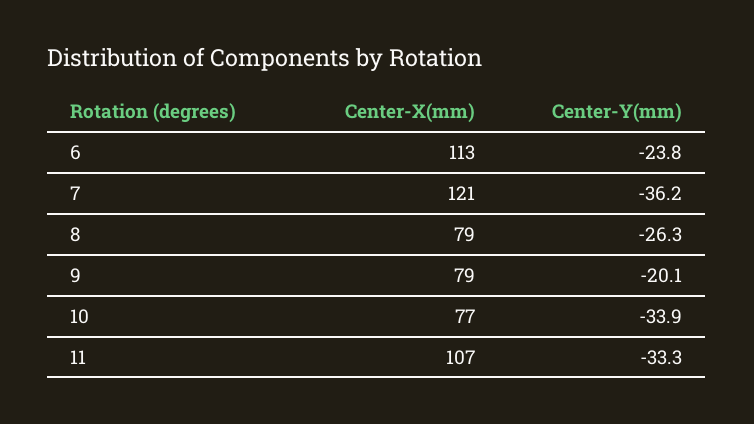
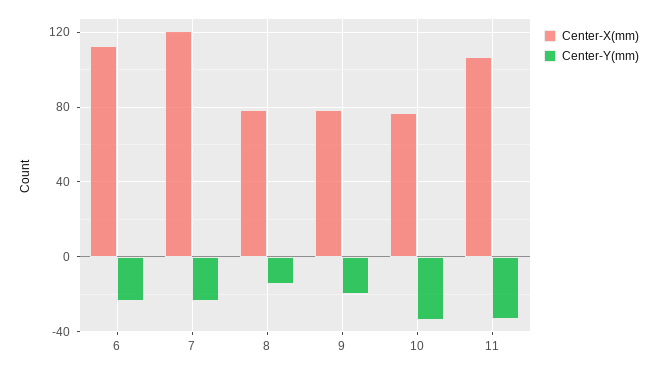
Center-Y(mm), 7: -36.2 -> -25
Center-Y(mm), 8: -26.3 -> -15

